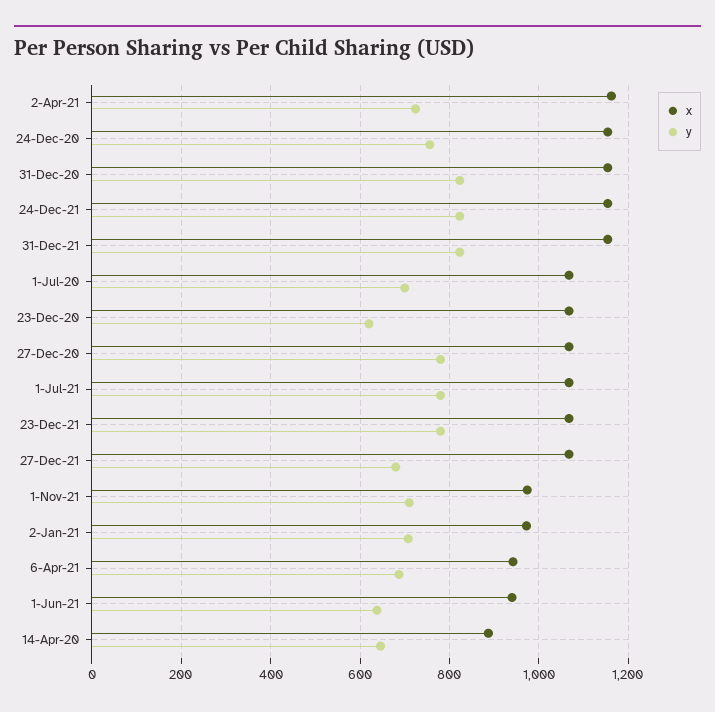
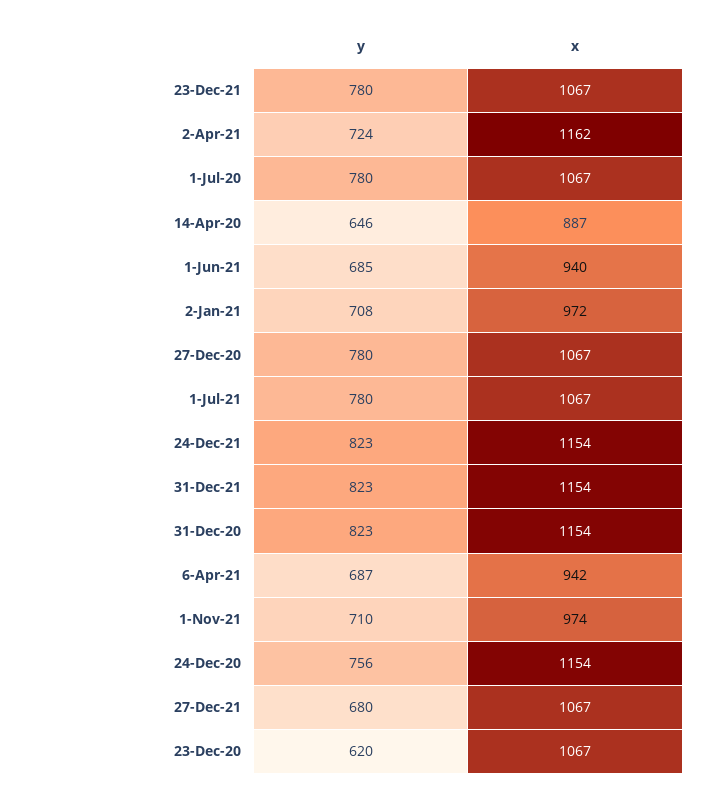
y, 1-Jul-20: 700 -> 780
y, 1-Jun-21: 640 -> 685

